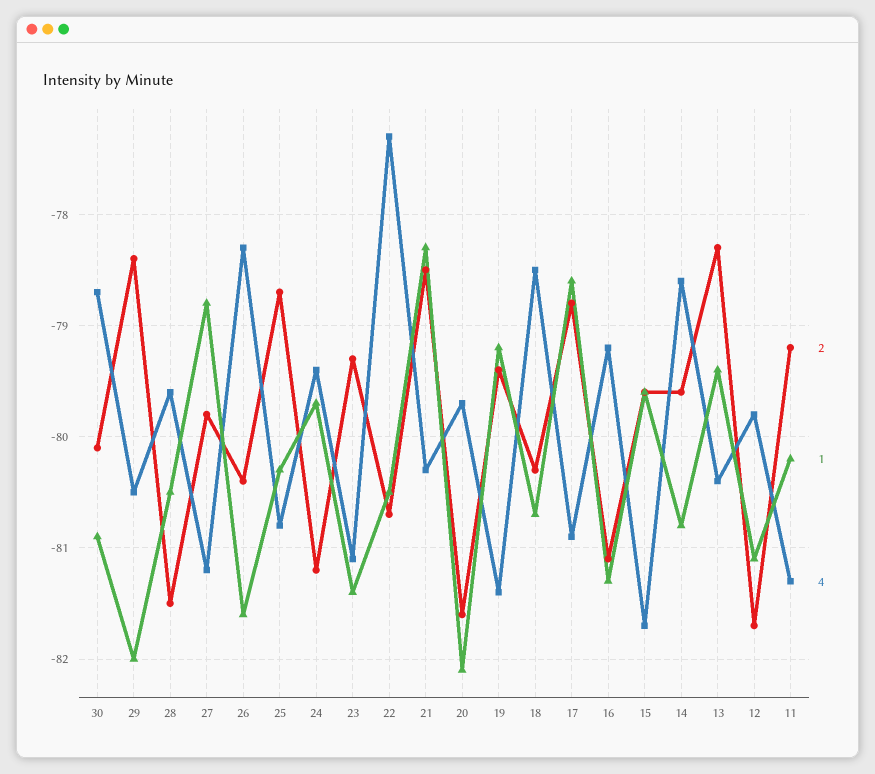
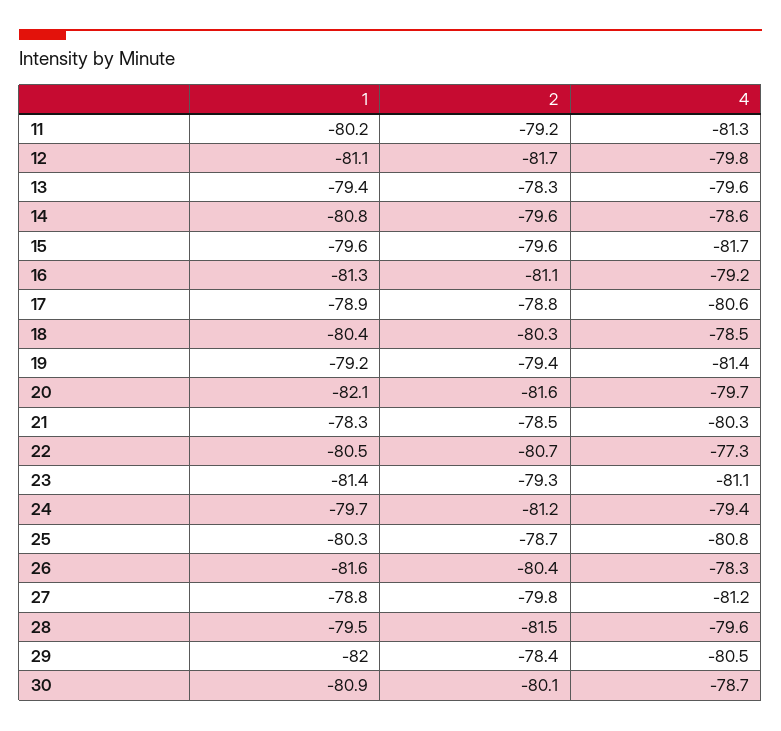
1, 28: -80.5 -> -79.5
1, 18: -80.7 -> -80.4
1, 17: -78.6 -> -78.9
4, 17: -80.9 -> -80.6
4, 13: -80.4 -> -79.6

